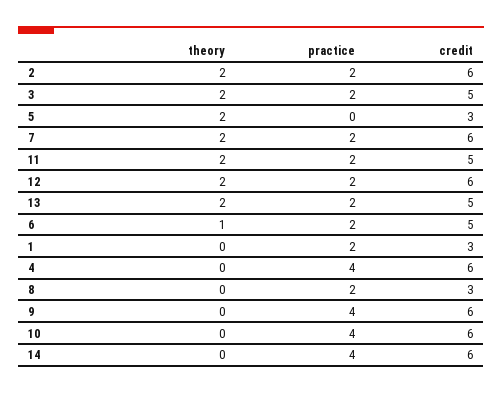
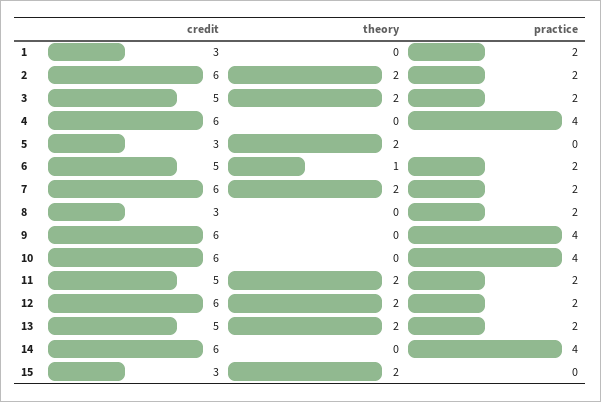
credit, 15: none -> 3
theory, 15: none -> 2
practice, 15: none -> 0

